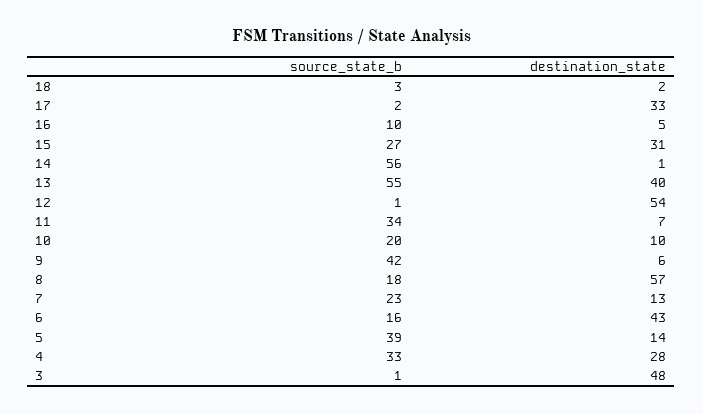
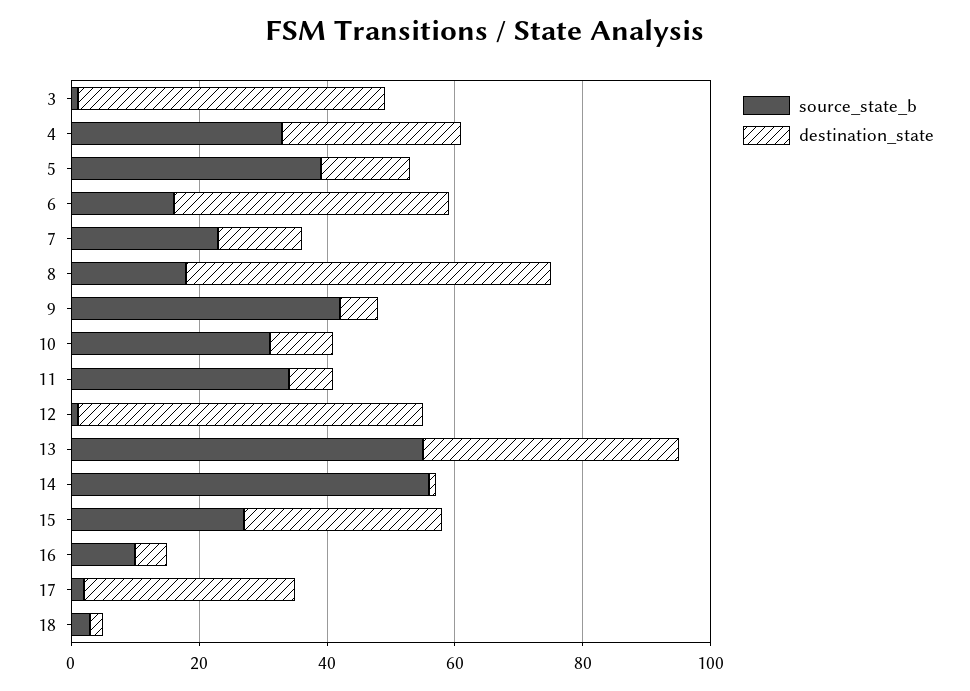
source_state_b, 10: 20 -> 30

